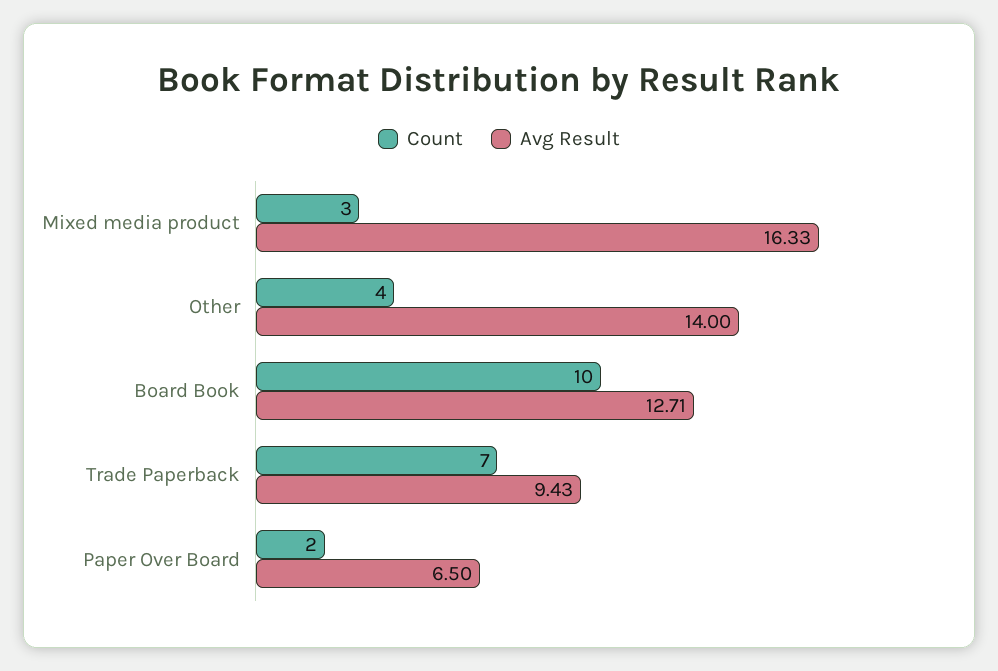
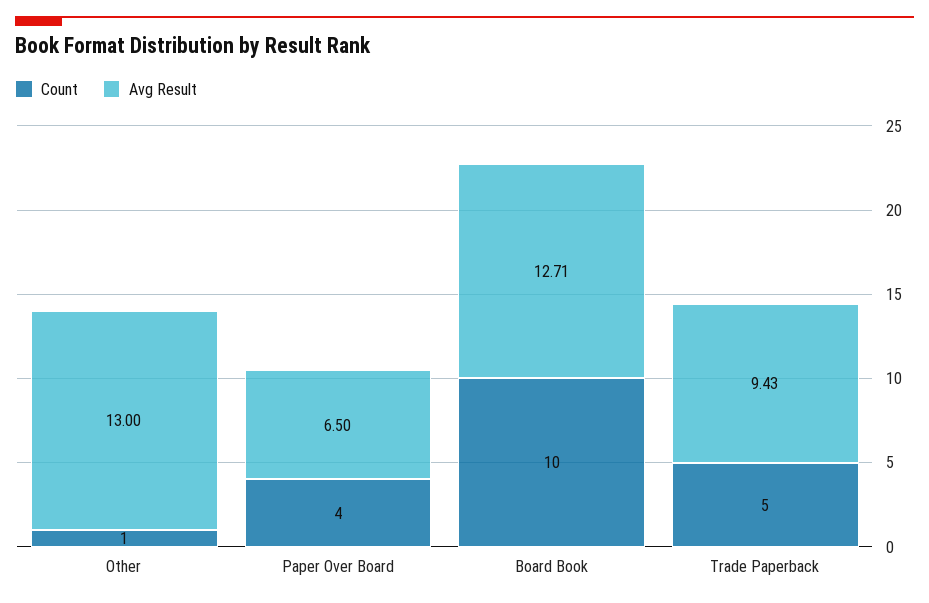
Count, Mixed media product: 3 -> none
Avg Result, Mixed media product: 16.33 -> none
Count, Other: 4 -> 1
Avg Result, Other: 14 -> 13
Count, Trade Paperback: 7 -> 5
Count, Paper Over Board: 2 -> 4

